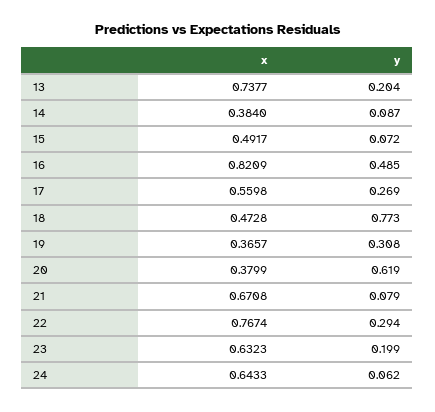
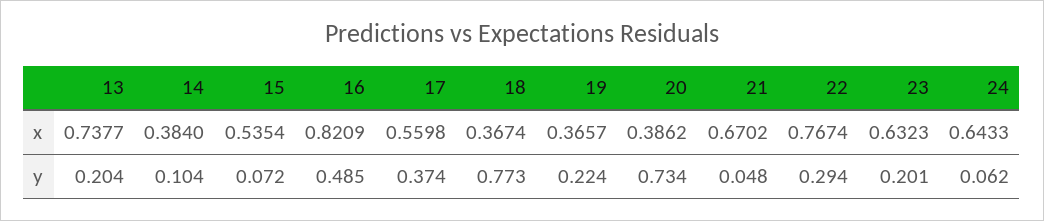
y, 14: 0.087 -> 0.104
x, 15: 0.4917 -> 0.5354
y, 17: 0.269 -> 0.374
x, 18: 0.4728 -> 0.3674
y, 19: 0.308 -> 0.224
x, 20: 0.3799 -> 0.3862
y, 20: 0.619 -> 0.734
x, 21: 0.6708 -> 0.6702
y, 21: 0.079 -> 0.048
y, 23: 0.199 -> 0.201

